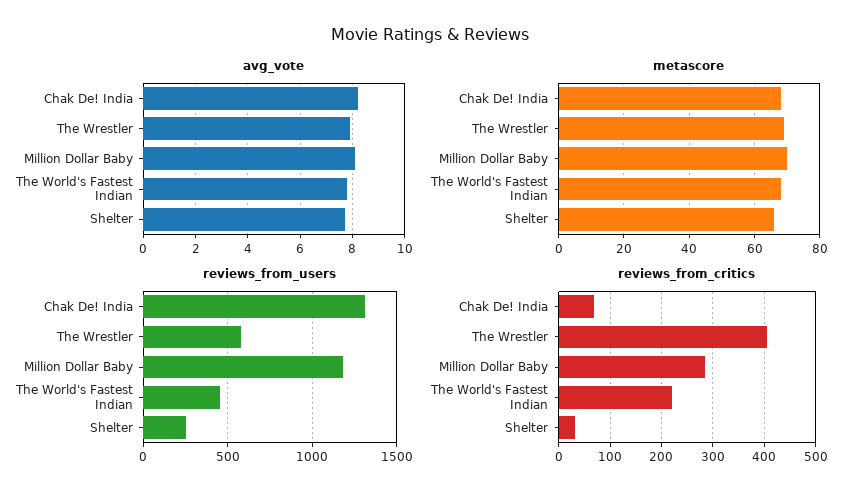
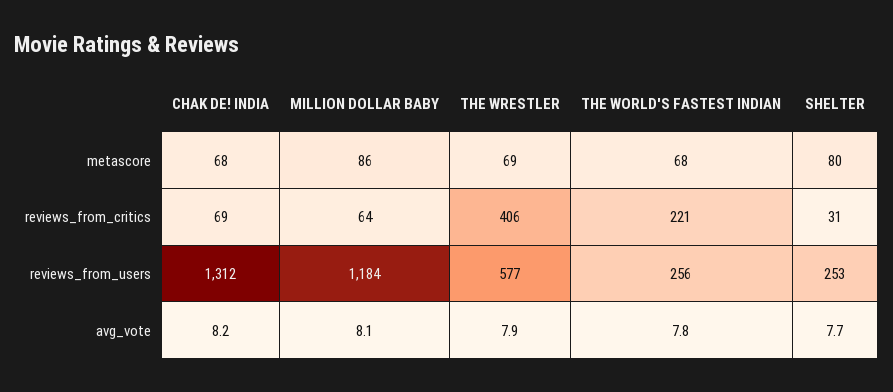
metascore, Million Dollar Baby: 70 -> 86
metascore, Shelter: 65 -> 80
reviews_from_users, The World's Fastest Indian: 450 -> 256
reviews_from_critics, Million Dollar Baby: 280 -> 64

